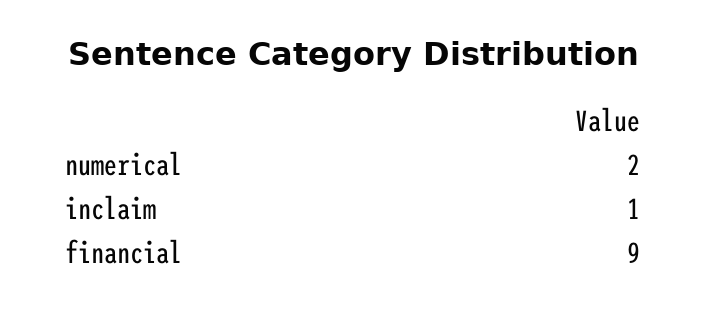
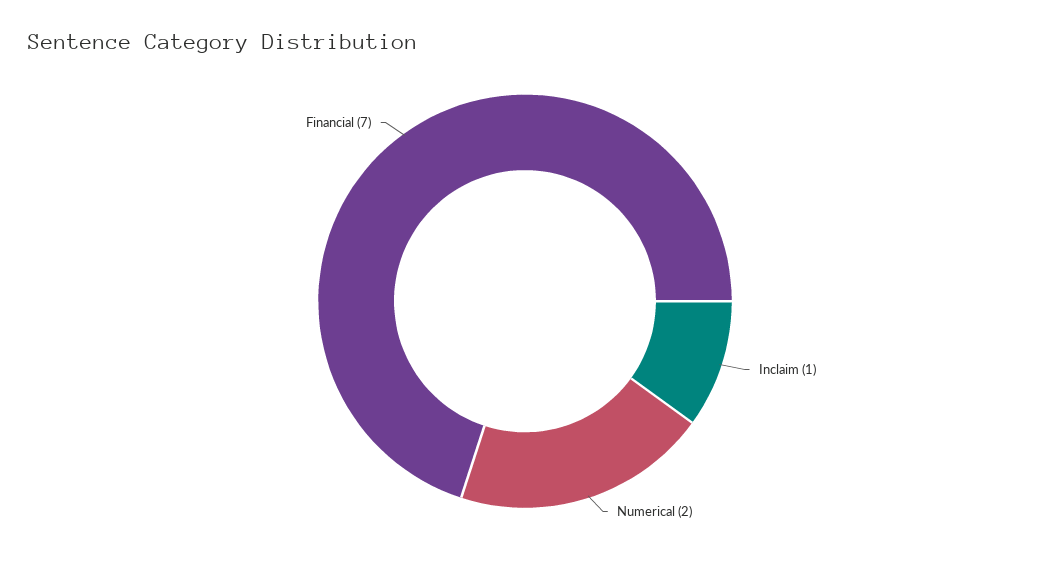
financial: 9 -> 7

